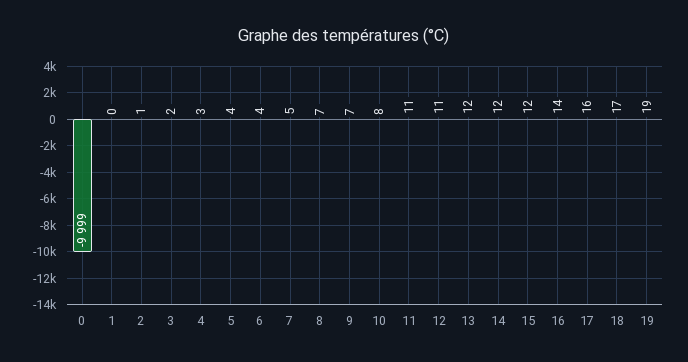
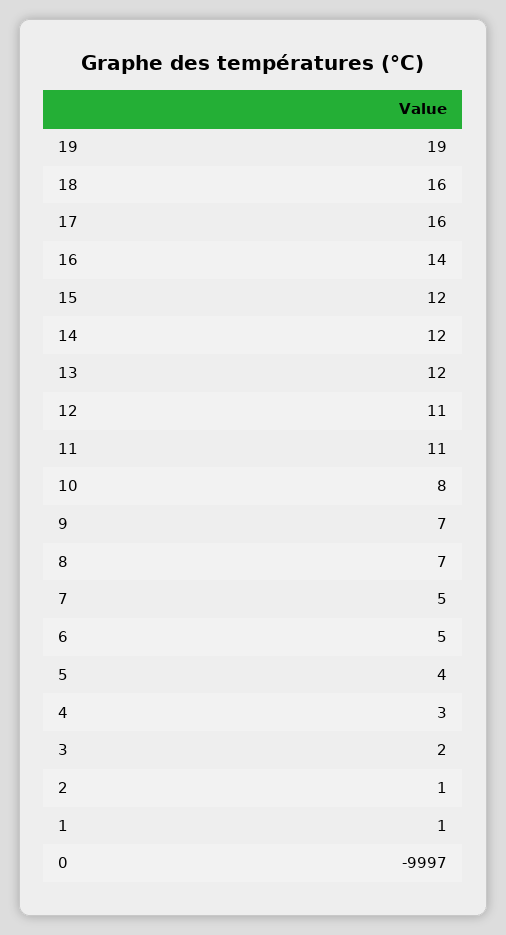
0: -9999 -> -9997
1: 0 -> 1
6: 4 -> 5
18: 17 -> 16

